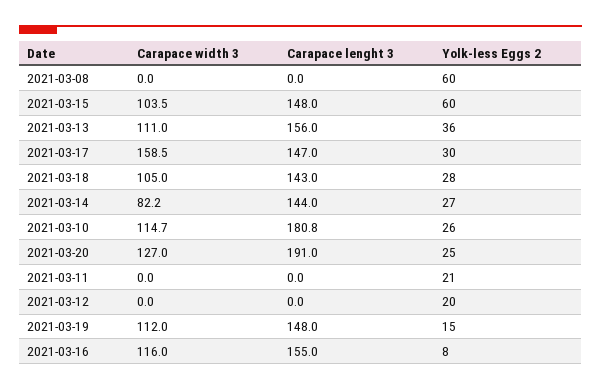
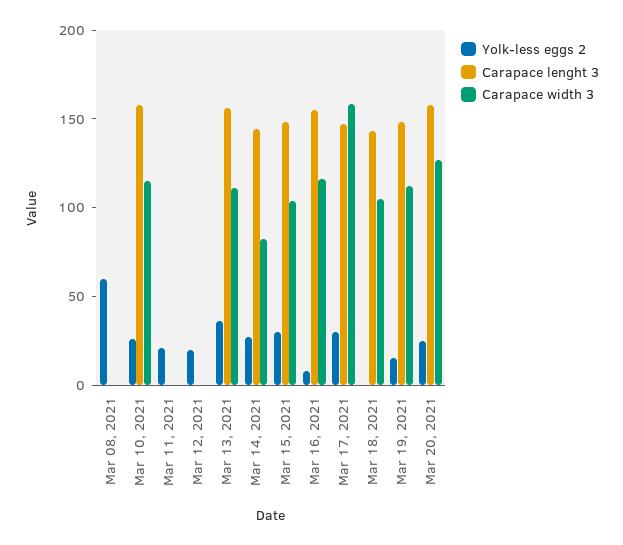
Yolk-less Eggs 2, 2021-03-15: 60 -> 30
Yolk-less Eggs 2, 2021-03-18: 28 -> 0
Carapace lenght 3, 2021-03-10: 180.8 -> 160
Carapace lenght 3, 2021-03-20: 191 -> 160

